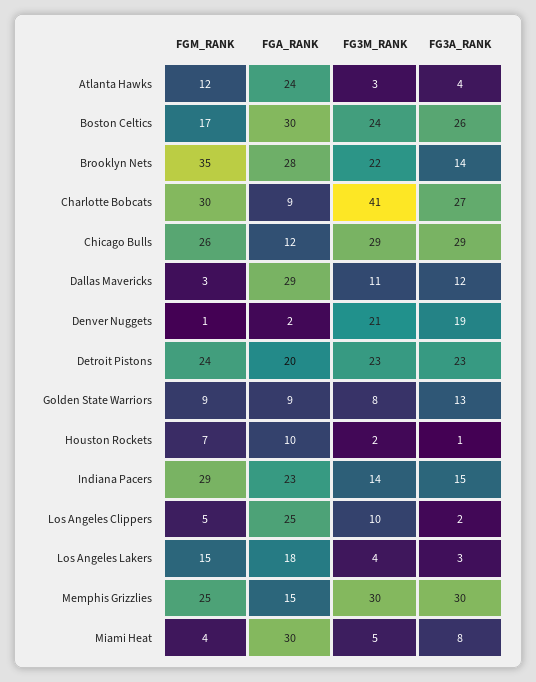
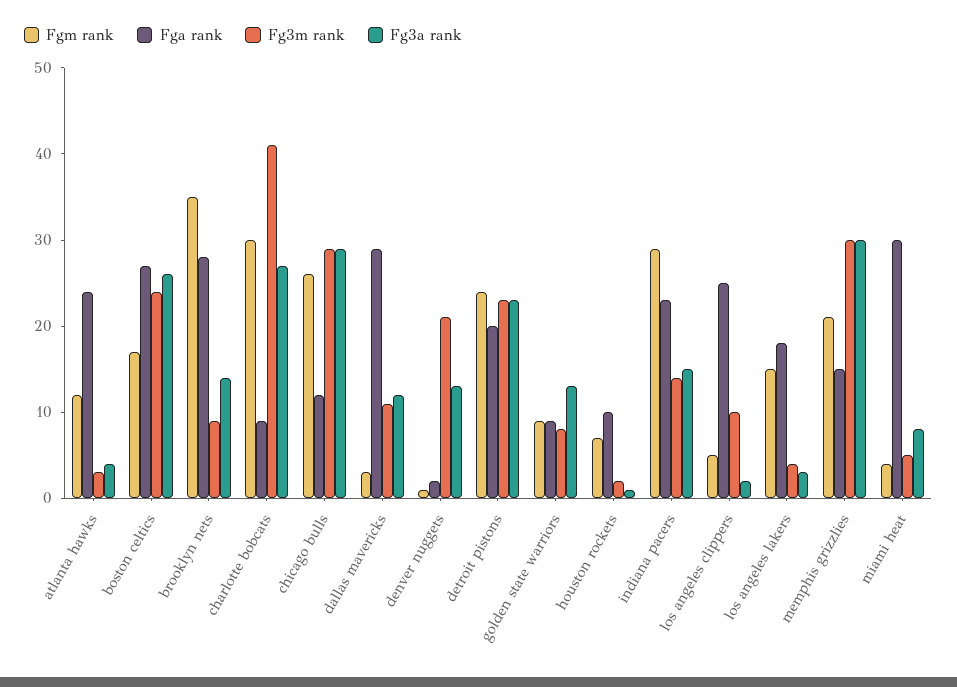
FGA_RANK, Boston Celtics: 30 -> 27
FG3M_RANK, Brooklyn Nets: 22 -> 9
FG3A_RANK, Denver Nuggets: 19 -> 13
FGM_RANK, Memphis Grizzlies: 25 -> 21

